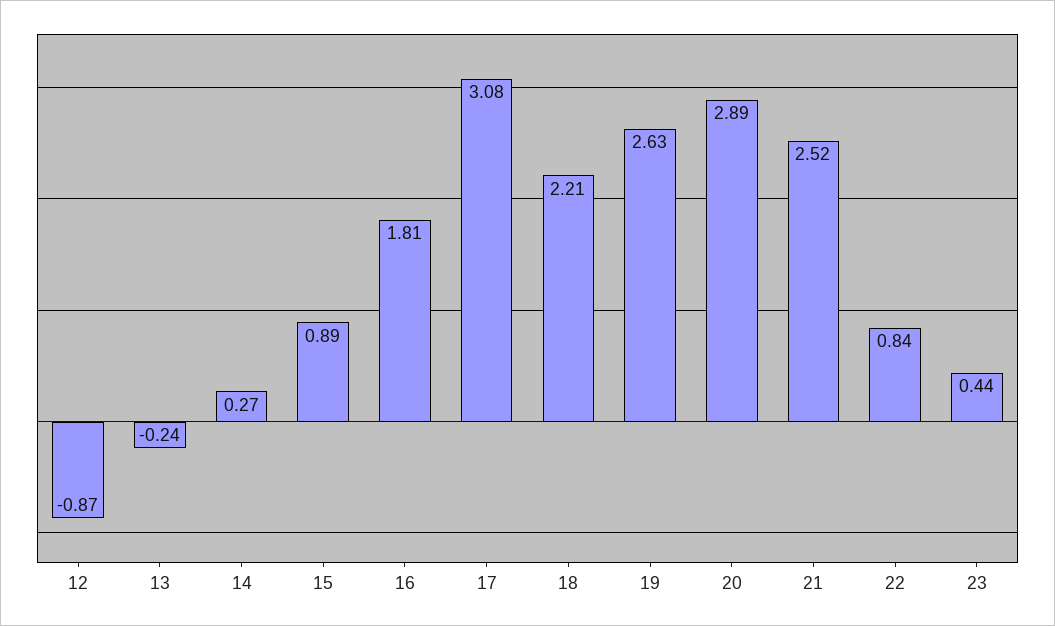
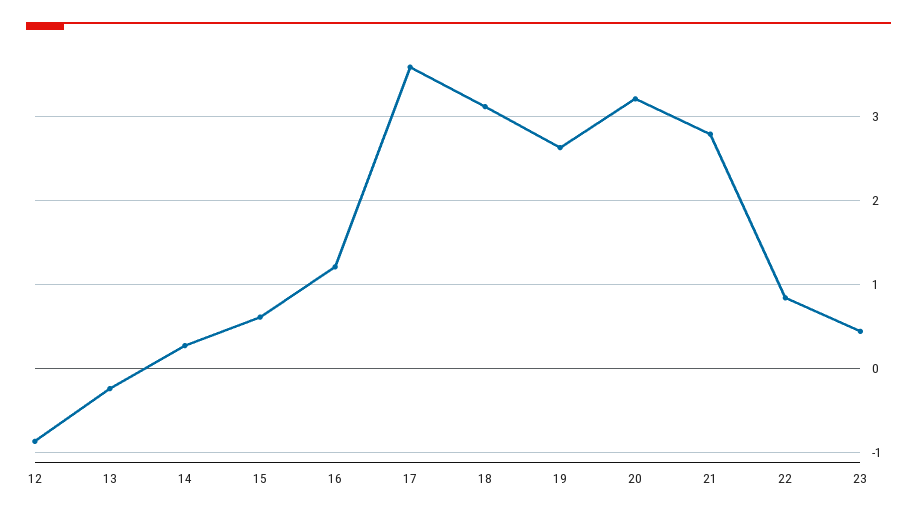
15: 0.89 -> 0.6
16: 1.81 -> 1.2
17: 3.08 -> 3.6
18: 2.21 -> 3.1
20: 2.89 -> 3.2
21: 2.52 -> 2.8

